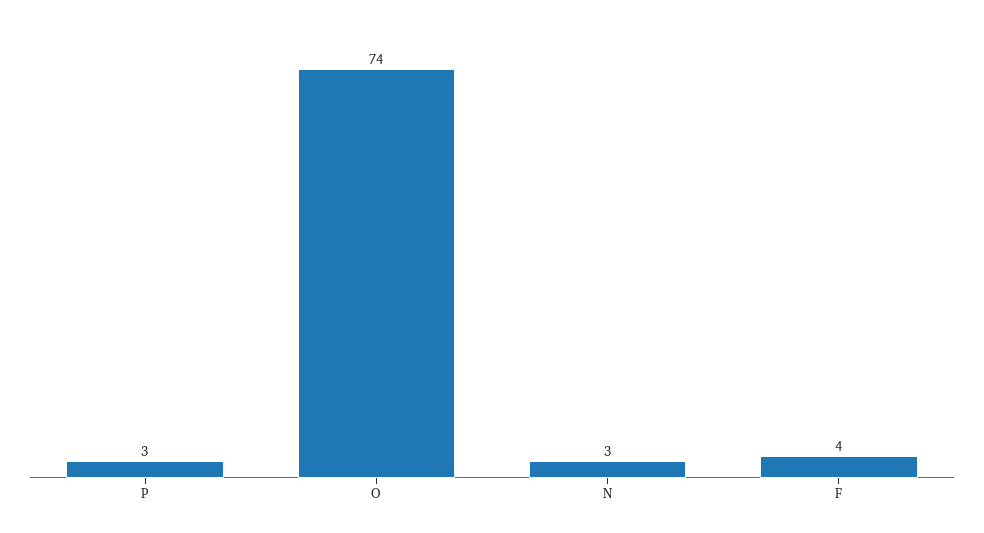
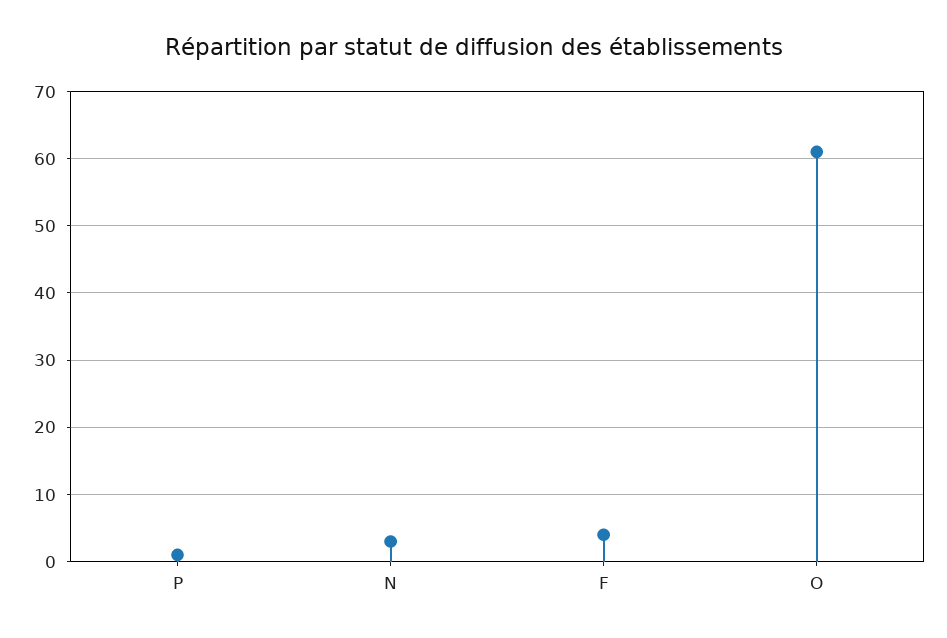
P: 3 -> 1
O: 74 -> 61

